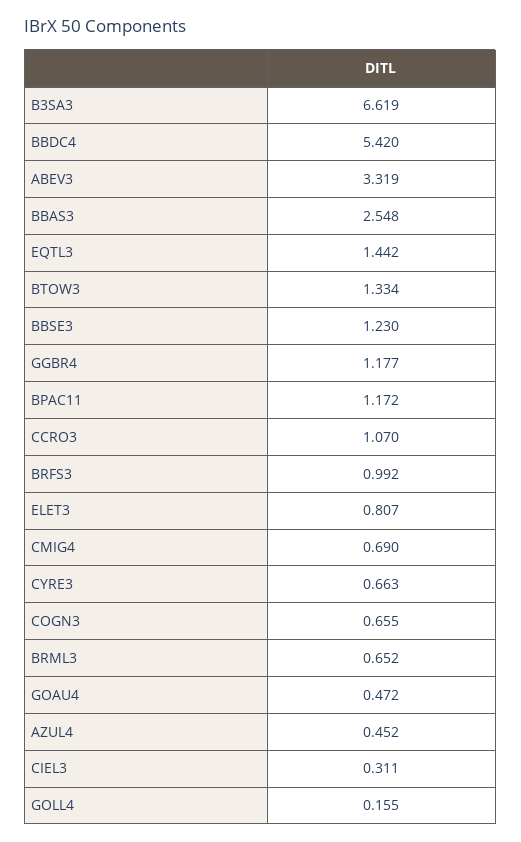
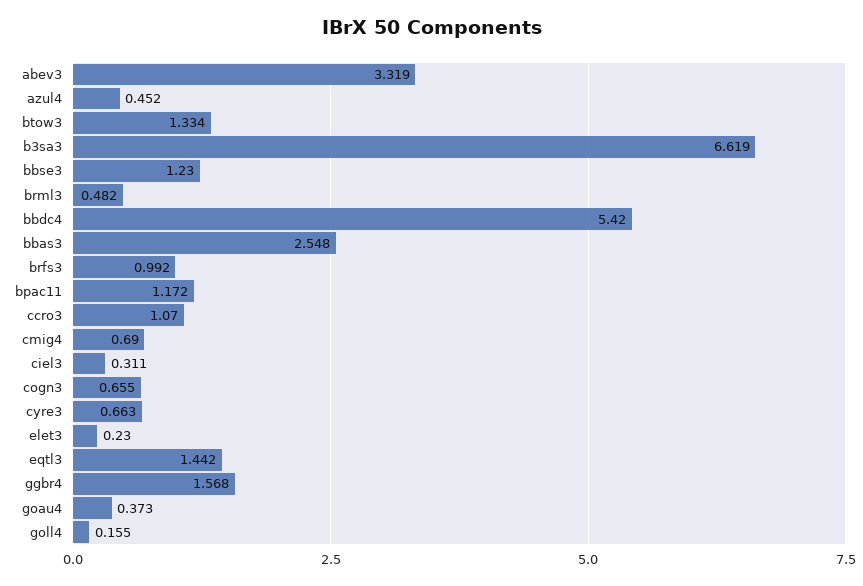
GGBR4: 1.177 -> 1.568
ELET3: 0.807 -> 0.23
BRML3: 0.652 -> 0.482
GOAU4: 0.472 -> 0.373

